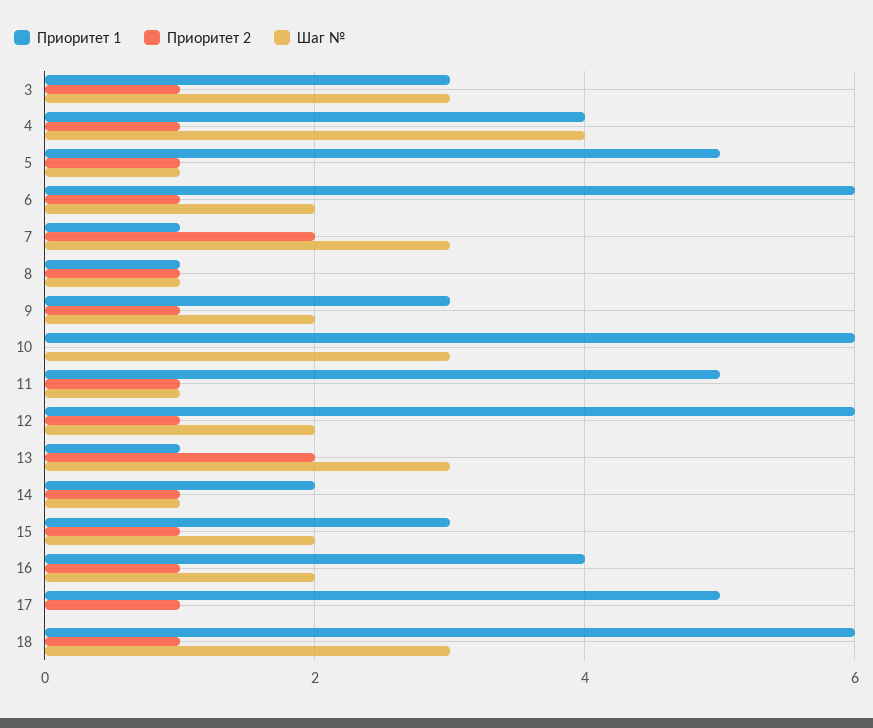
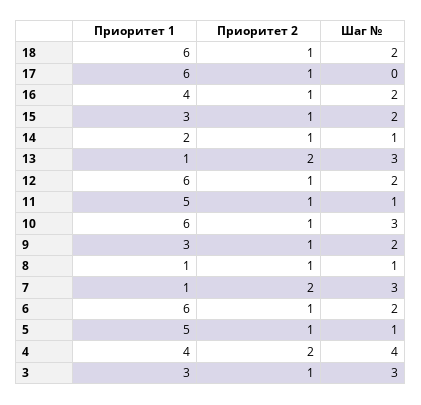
Приоритет 2, 4: 1 -> 2
Приоритет 2, 10: 0 -> 1
Приоритет 1, 17: 5 -> 6
Шаг №, 18: 3 -> 2

